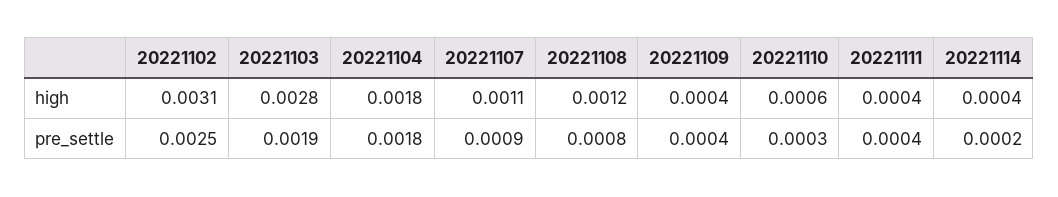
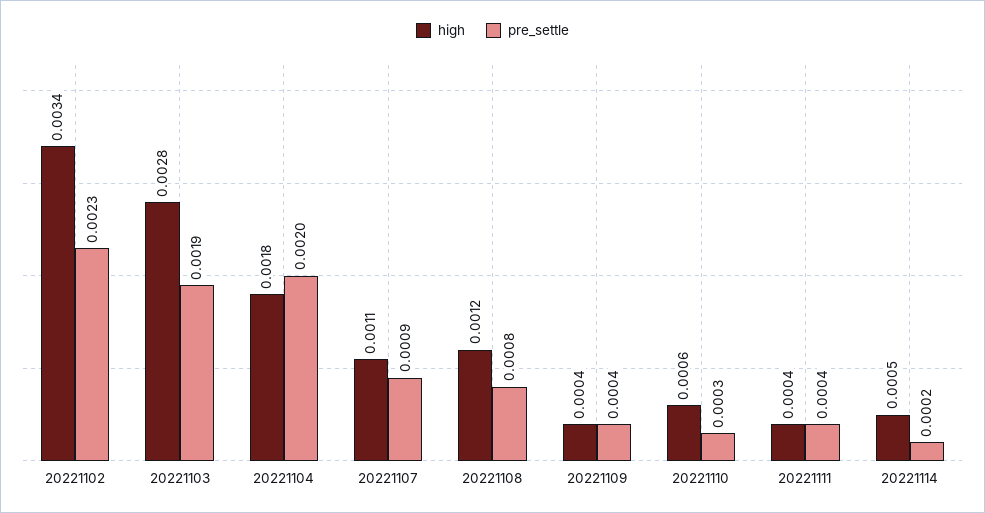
high, 20221102: 0.0031 -> 0.0034
high, 20221114: 0.0004 -> 0.0005
pre_settle, 20221102: 0.0025 -> 0.0023
pre_settle, 20221104: 0.0018 -> 0.002

